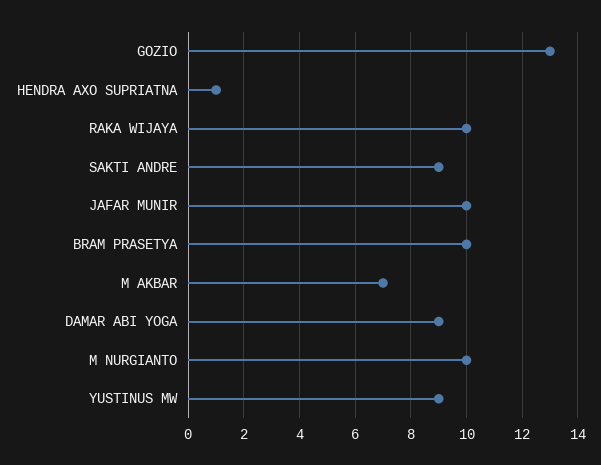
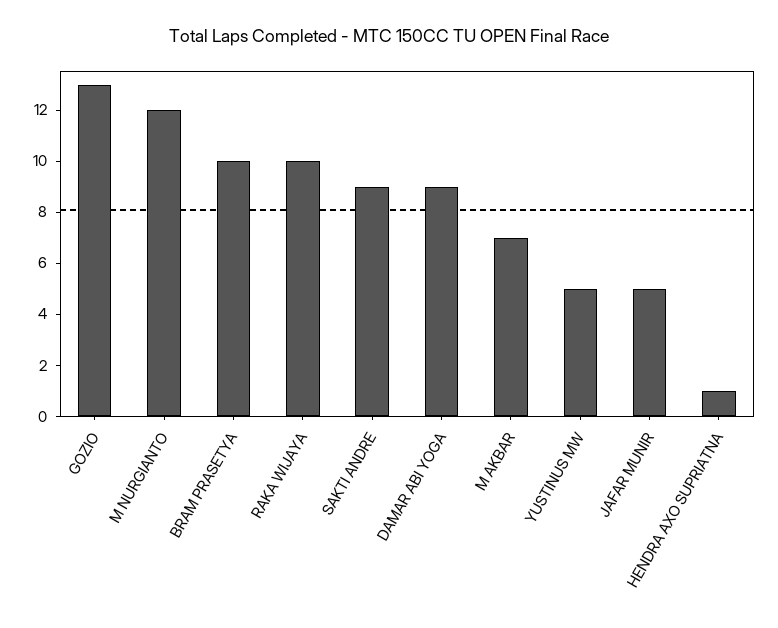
JAFAR MUNIR: 10 -> 5
M NURGIANTO: 10 -> 12
YUSTINUS MW: 9 -> 5

